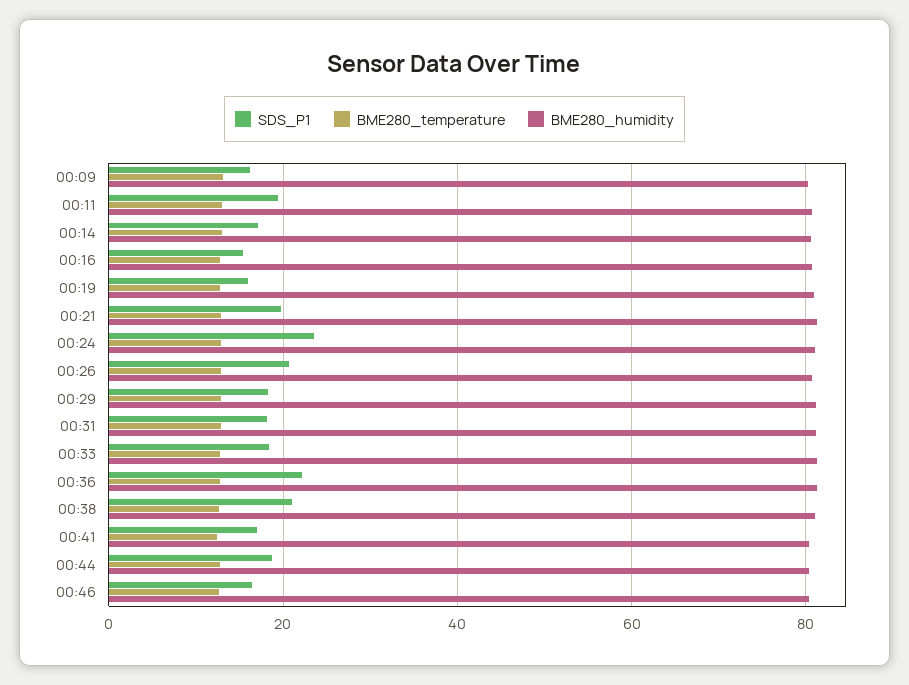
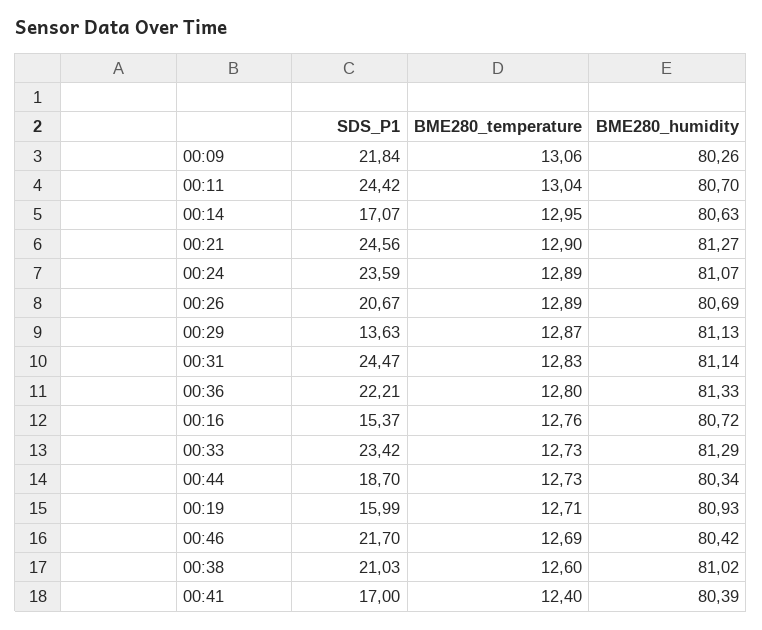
SDS_P1, 00:09: 16 -> 21.84
SDS_P1, 00:11: 20 -> 24.42
SDS_P1, 00:21: 20 -> 24.56
SDS_P1, 00:29: 18 -> 13.63
SDS_P1, 00:31: 18 -> 24.47
SDS_P1, 00:33: 18 -> 23.42
SDS_P1, 00:46: 16 -> 21.7

